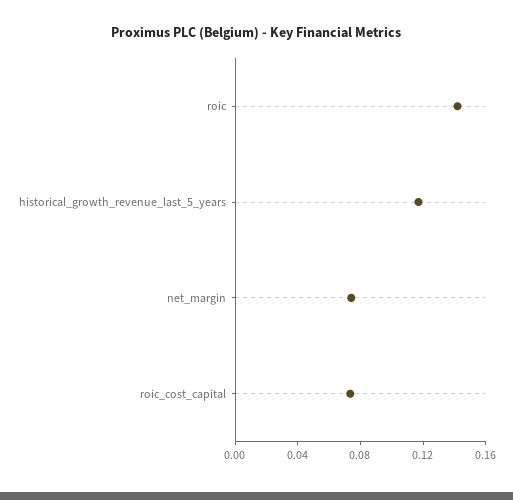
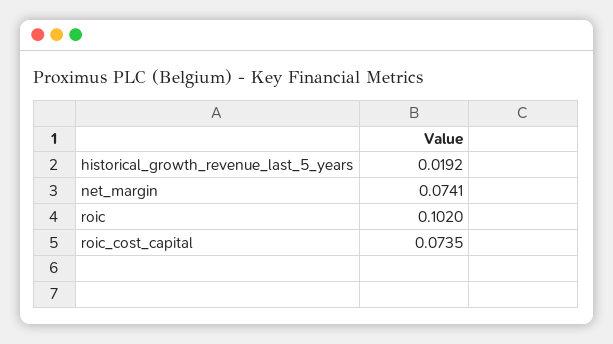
roic: 0.14 -> 0.102
historical_growth_revenue_last_5_years: 0.12 -> 0.0192

